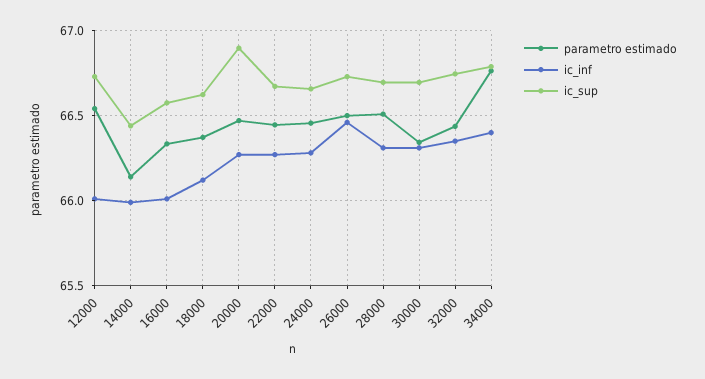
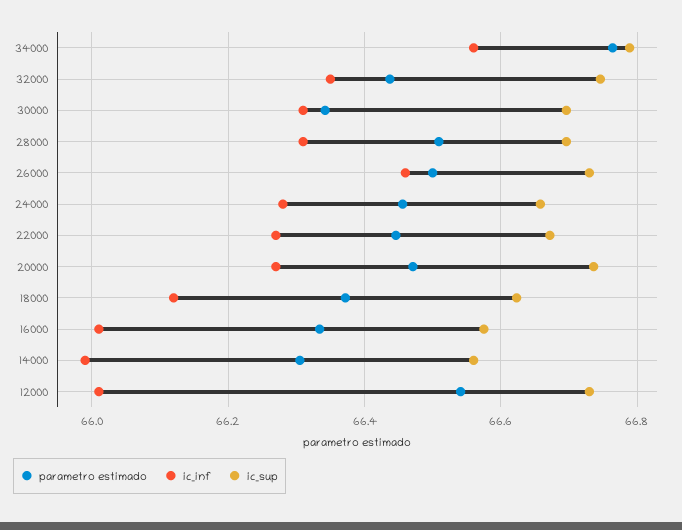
parametro estimado, 14000: 66.15 -> 66.3
ic_sup, 14000: 66.45 -> 66.56
ic_sup, 20000: 66.9 -> 66.74
ic_inf, 34000: 66.4 -> 66.56

